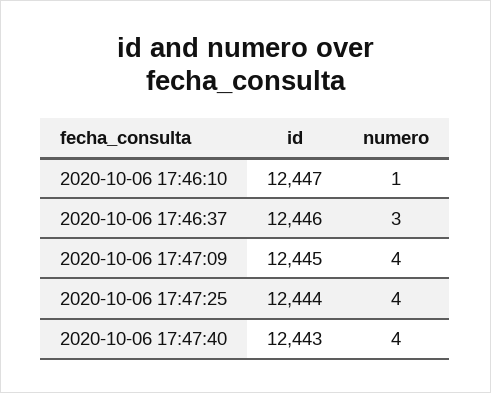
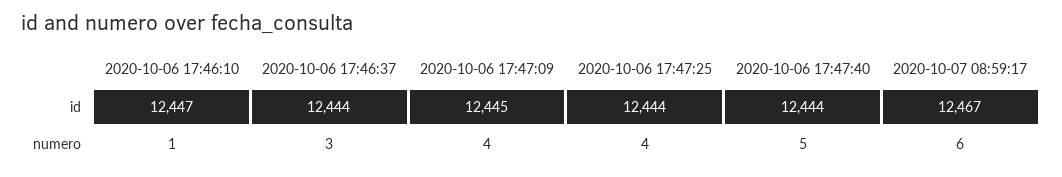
id, 2020-10-06 17:46:37: 12446 -> 12444
id, 2020-10-06 17:47:40: 12443 -> 12444
numero, 2020-10-06 17:47:40: 4 -> 5
id, 2020-10-07 08:59:17: none -> 12467
numero, 2020-10-07 08:59:17: none -> 6

